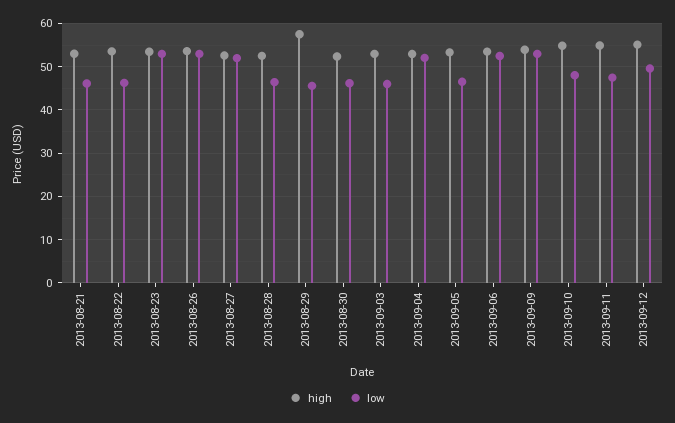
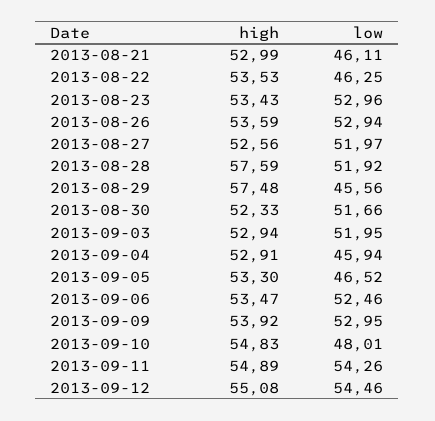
high, 2013-08-28: 52 -> 57.59
low, 2013-08-28: 46 -> 51.92
low, 2013-08-30: 46 -> 51.66
low, 2013-09-03: 46 -> 51.95
low, 2013-09-04: 52 -> 45.94
low, 2013-09-11: 48 -> 54.26
low, 2013-09-12: 50 -> 54.46

